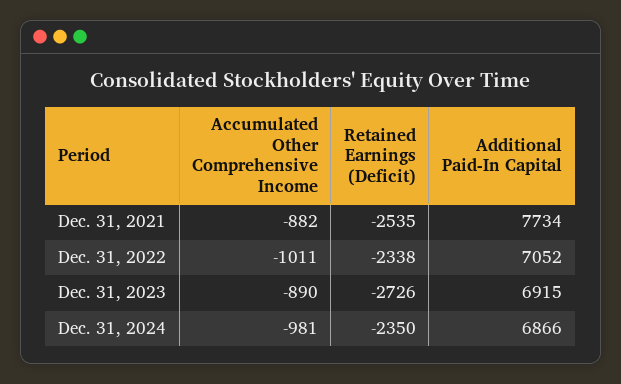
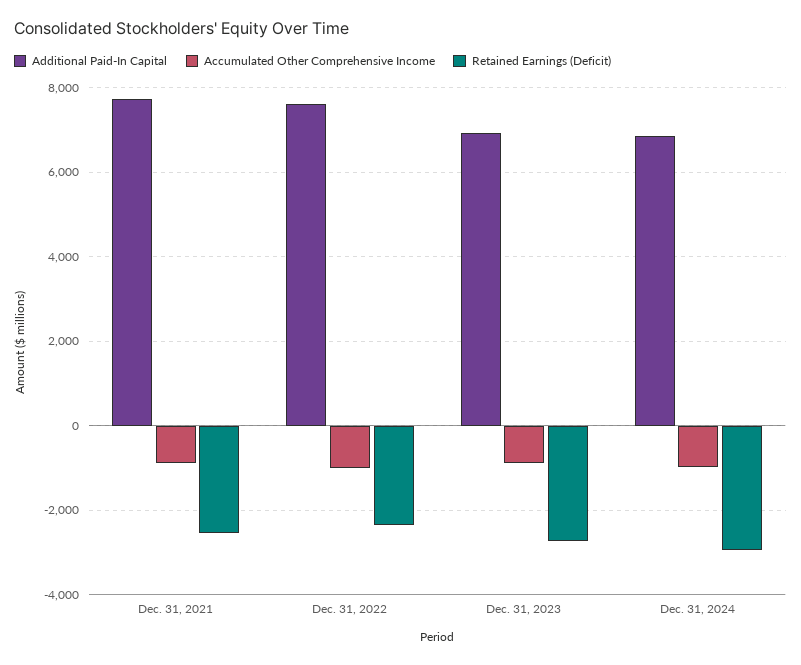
Additional Paid-In Capital, Dec. 31, 2022: 7052 -> 7600
Retained Earnings (Deficit), Dec. 31, 2024: -2350 -> -3000

